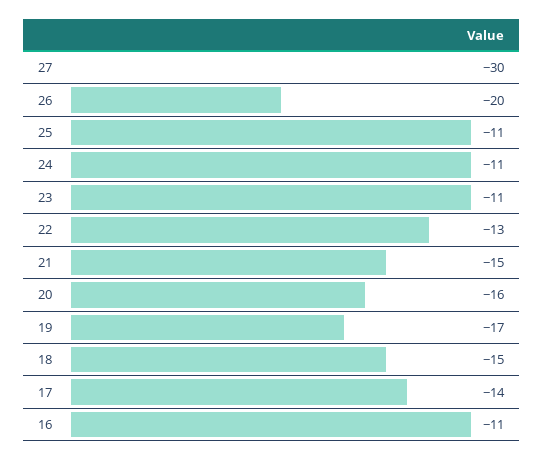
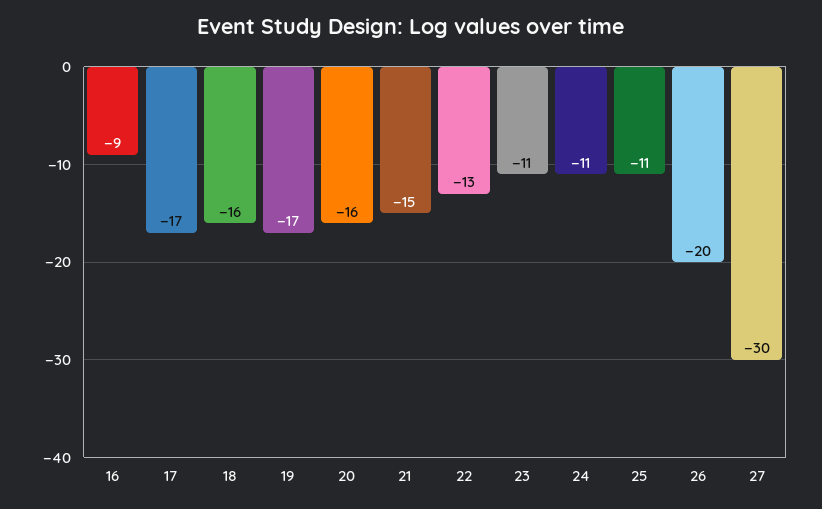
18: -15 -> -16
17: -14 -> -17
16: -11 -> -9

